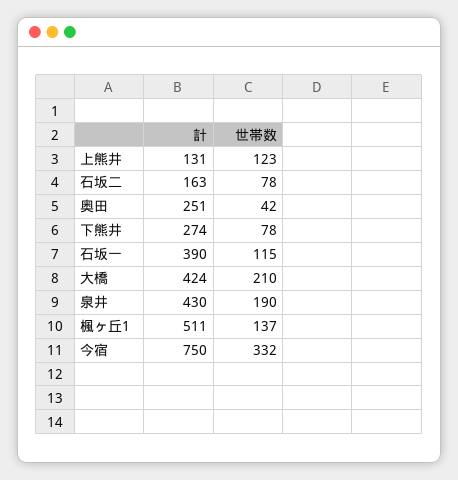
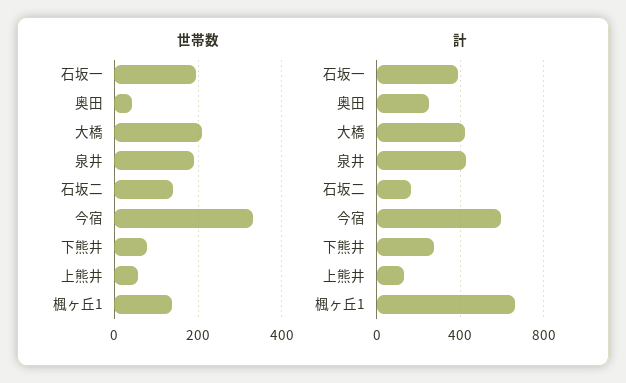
世帯数, 上熊井: 123 -> 60
世帯数, 石坂二: 78 -> 140
世帯数, 石坂一: 115 -> 200
計, 楓ヶ丘1: 511 -> 650
計, 今宿: 750 -> 600

